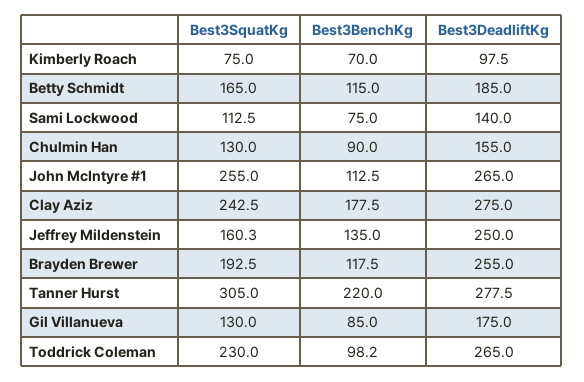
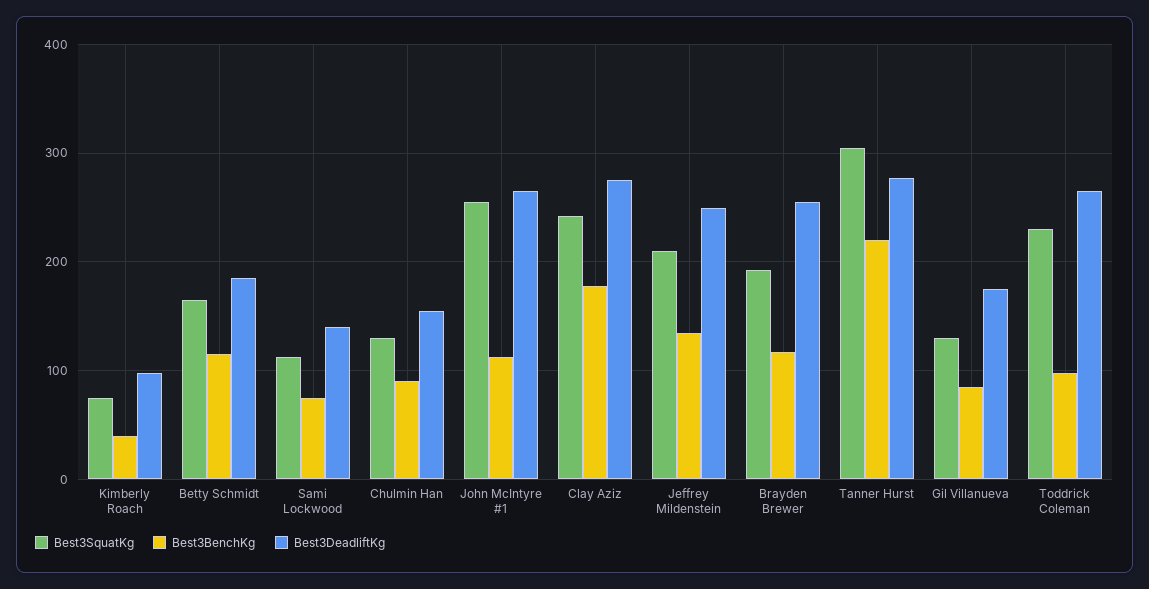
Best3BenchKg, Kimberly Roach: 70 -> 40
Best3SquatKg, Jeffrey Mildenstein: 160.3 -> 210

